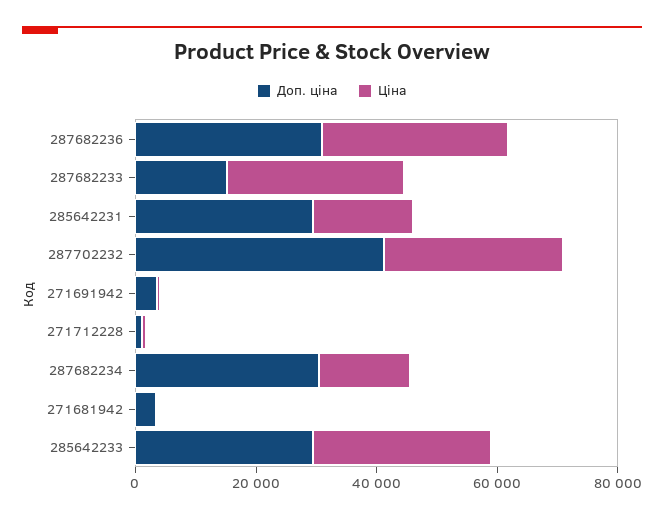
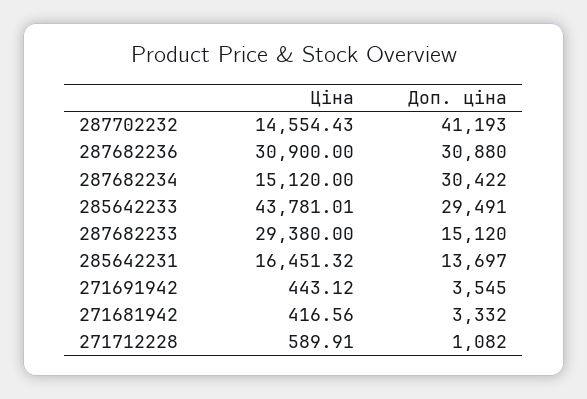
Доп. ціна, 285642231: 30000 -> 13697
Ціна, 287702232: 30000 -> 14554.43
Ціна, 285642233: 30000 -> 43781.01

